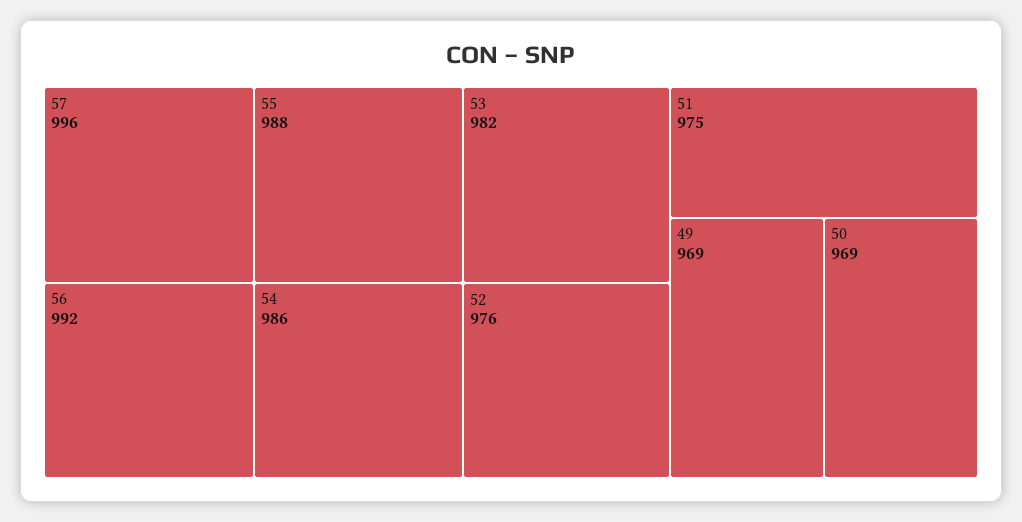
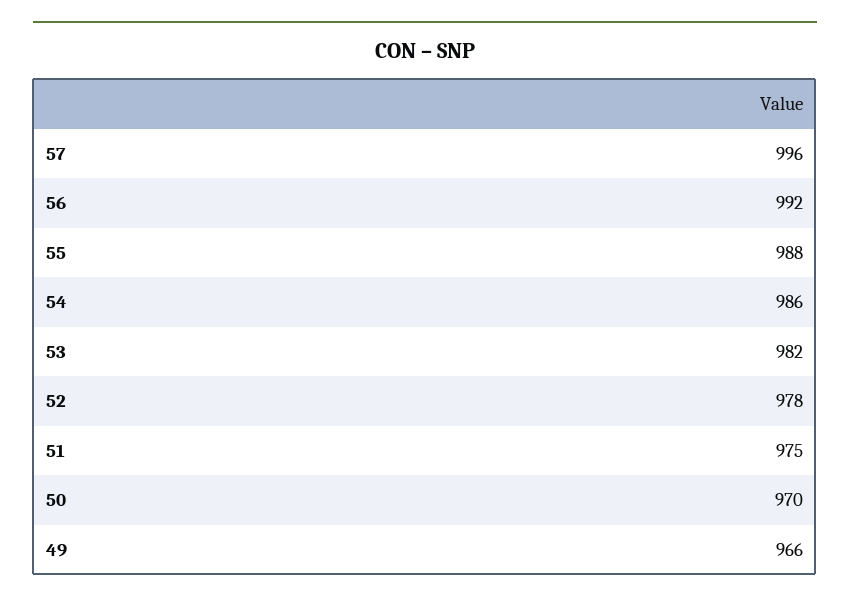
52: 976 -> 978
49: 969 -> 966
50: 969 -> 970

